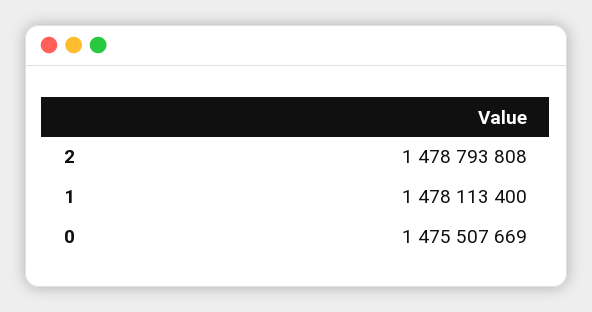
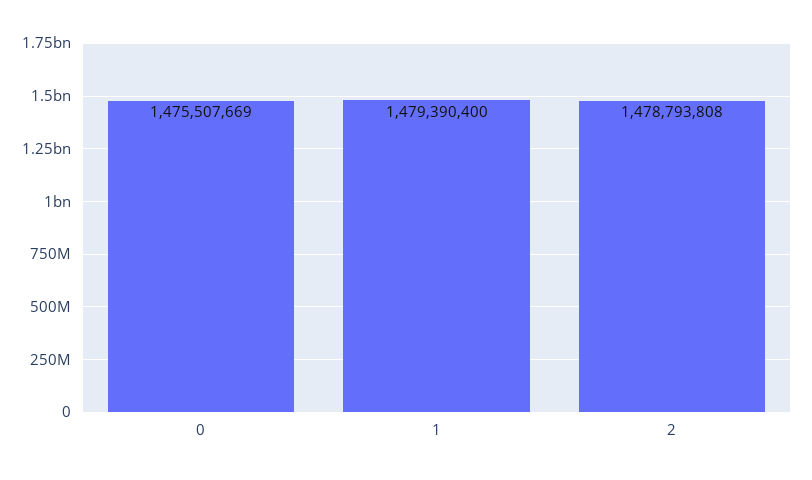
1: 1478113400 -> 1479390400

